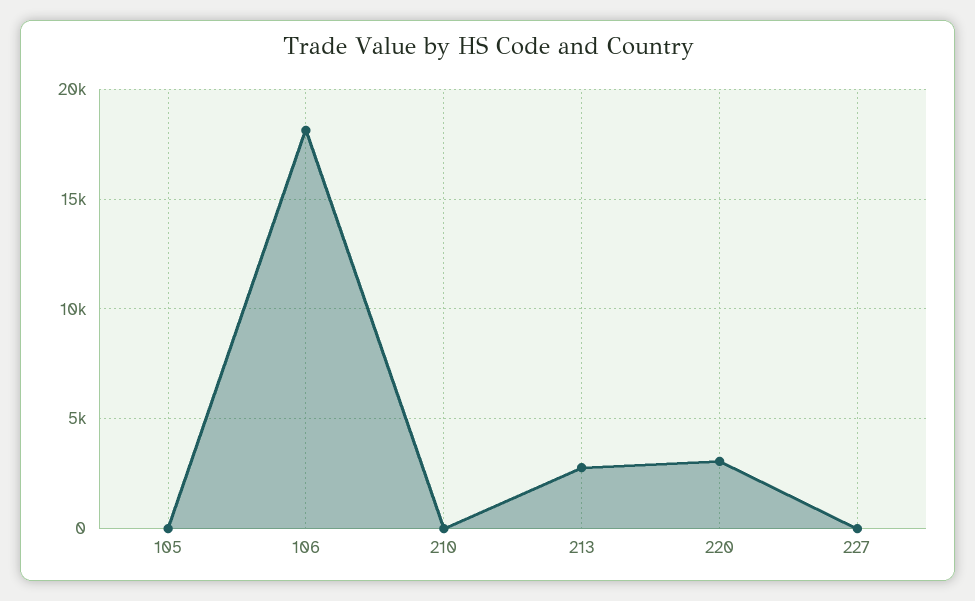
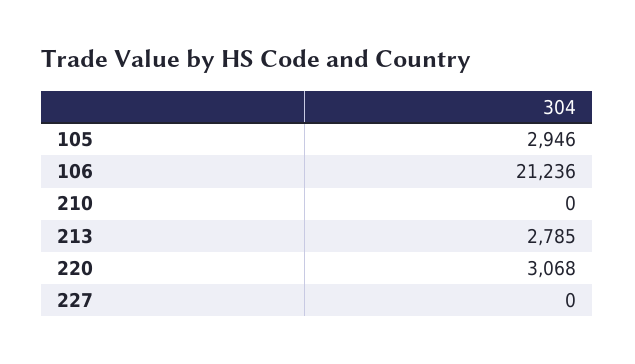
105: 0 -> 2946
106: 18000 -> 21236

